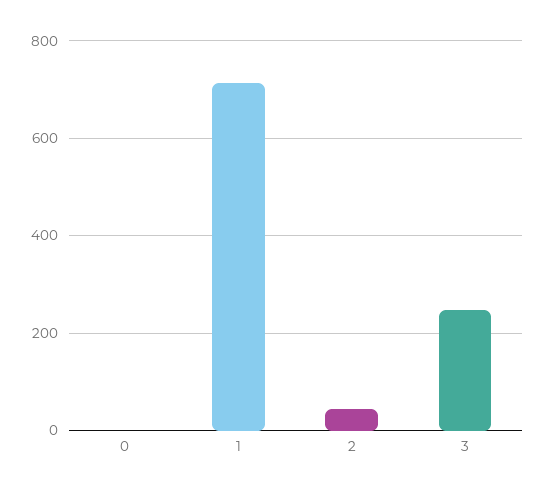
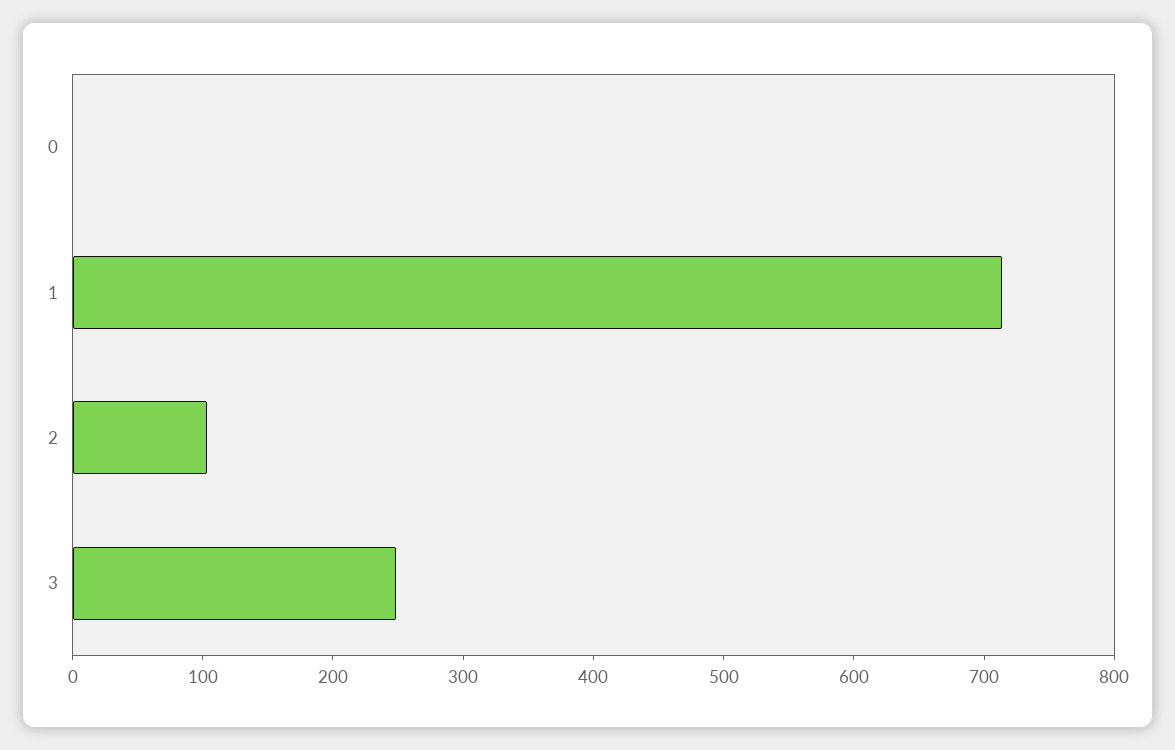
2: 40 -> 100

